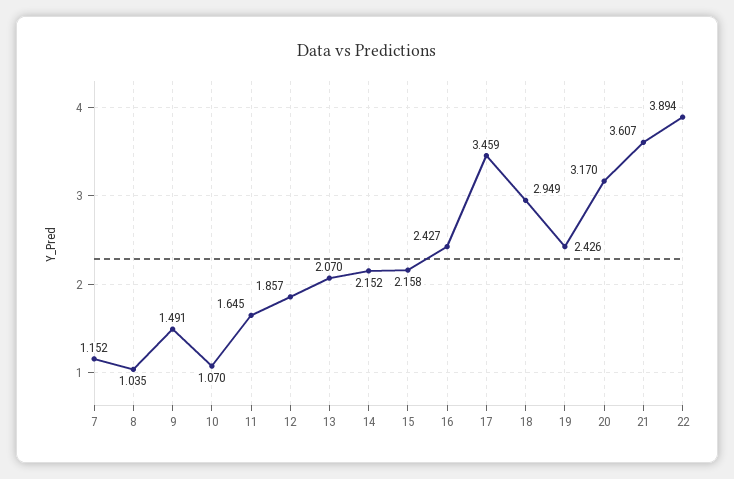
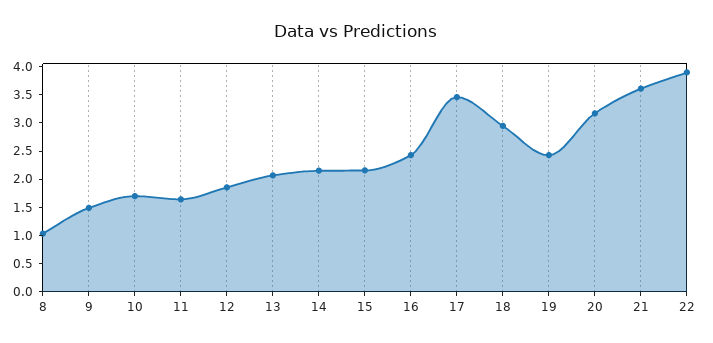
7: 1.152 -> none
10: 1.07 -> 1.75

